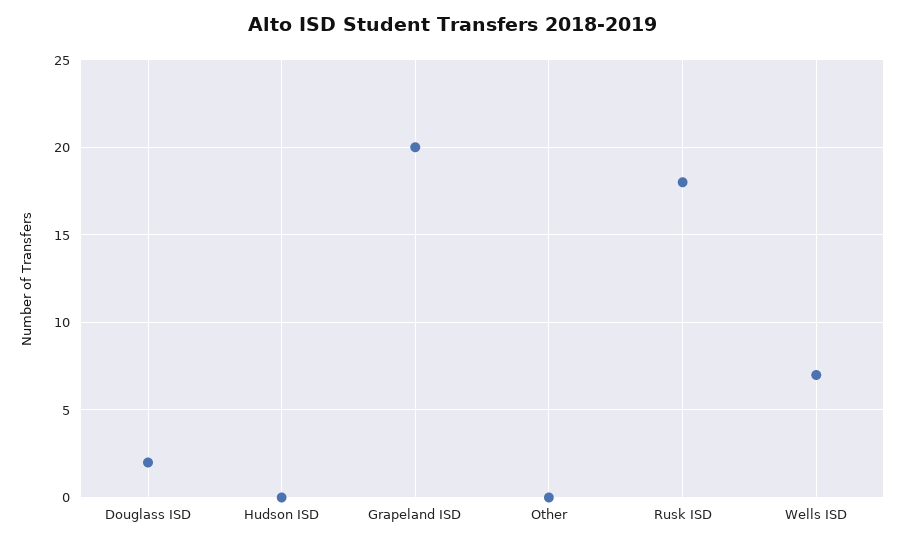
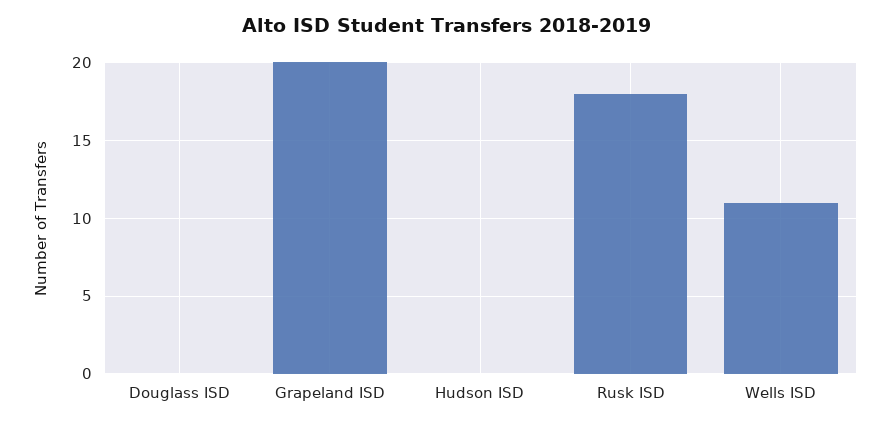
Douglass ISD: 2 -> 0
Other: 0 -> none
Wells ISD: 7 -> 11

